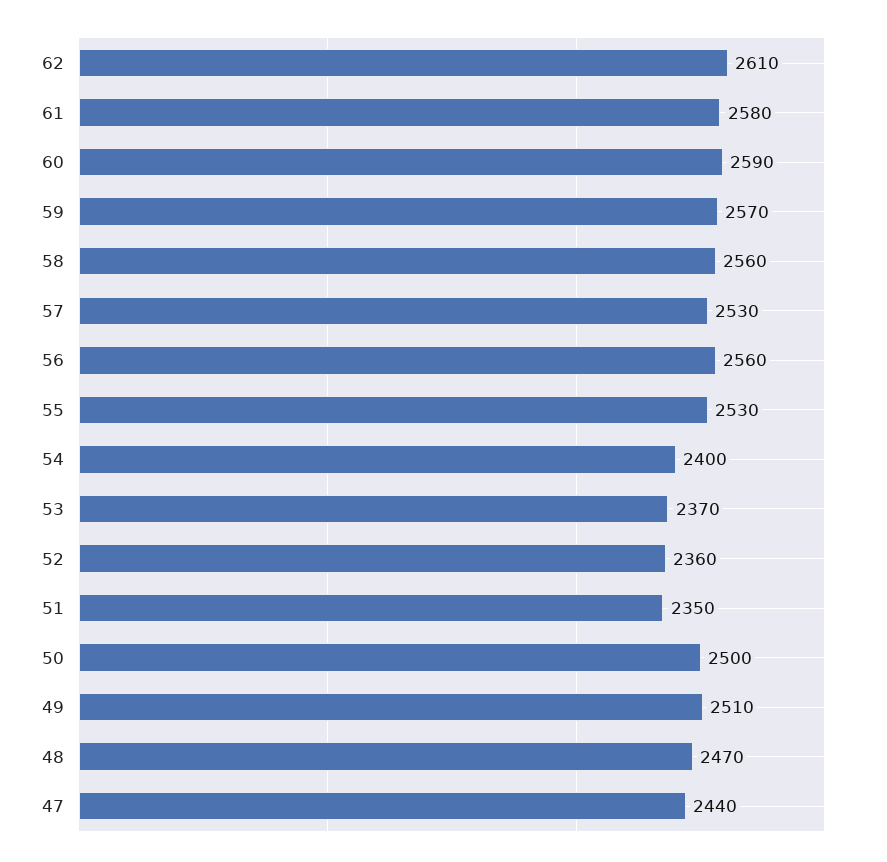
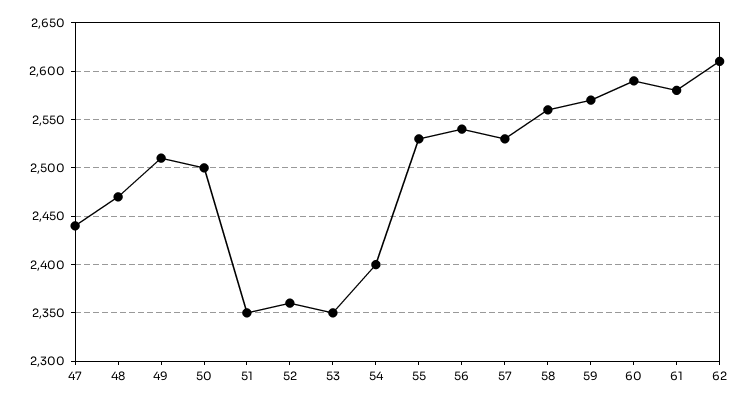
56: 2560 -> 2540
53: 2370 -> 2350

